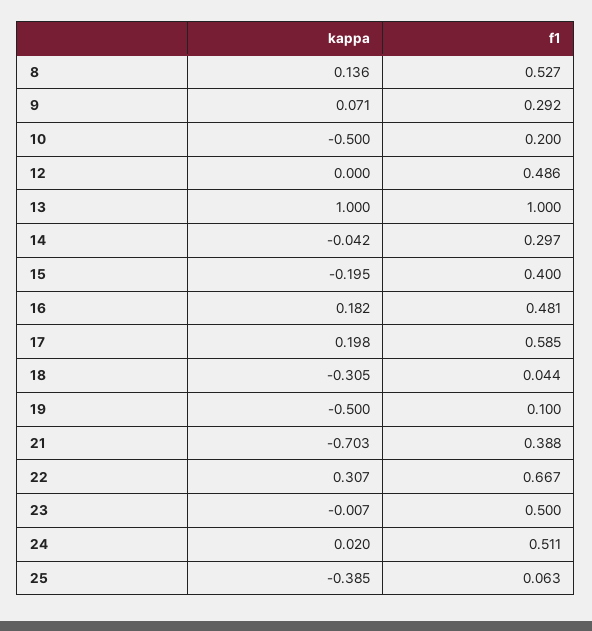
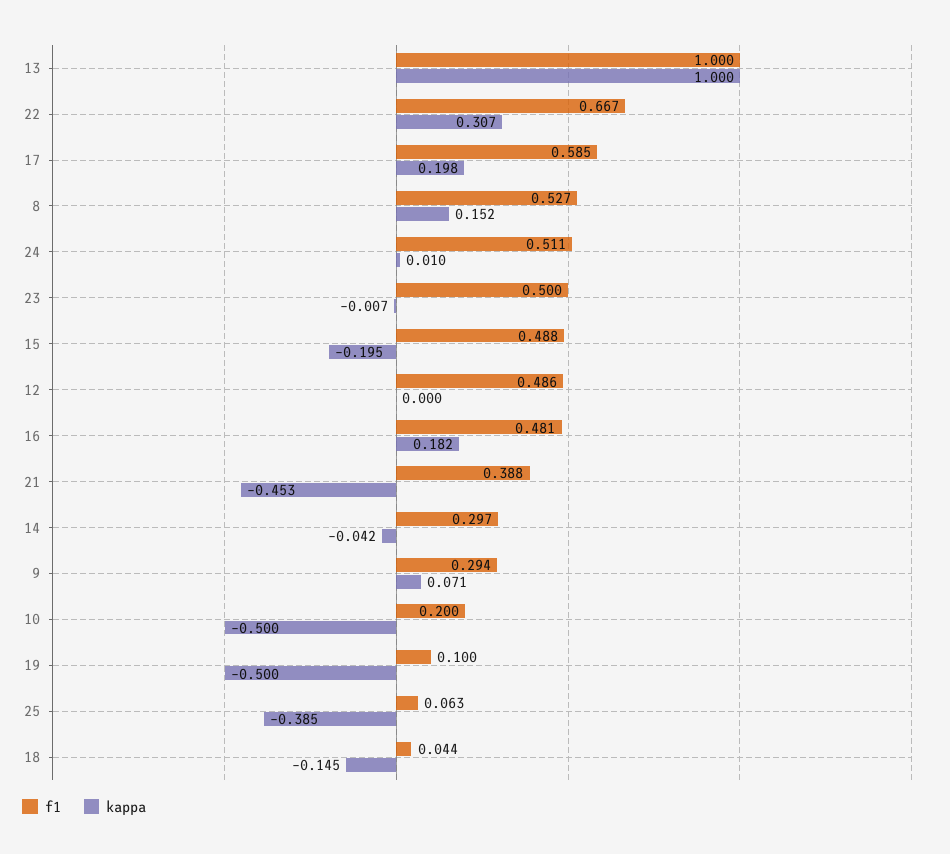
kappa, 8: 0.136 -> 0.152
f1, 9: 0.292 -> 0.294
f1, 15: 0.4 -> 0.488
kappa, 18: -0.305 -> -0.145
kappa, 21: -0.703 -> -0.453
kappa, 24: 0.02 -> 0.01

